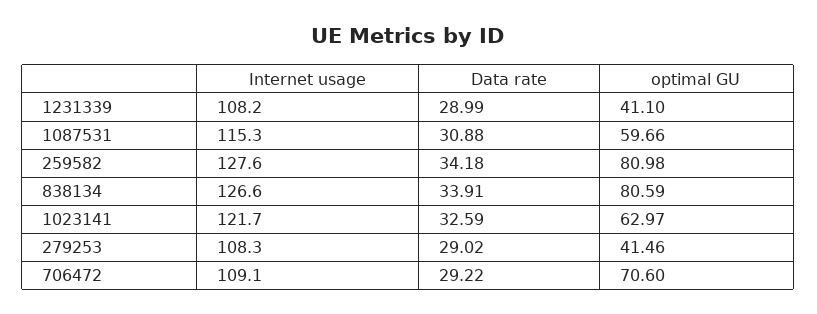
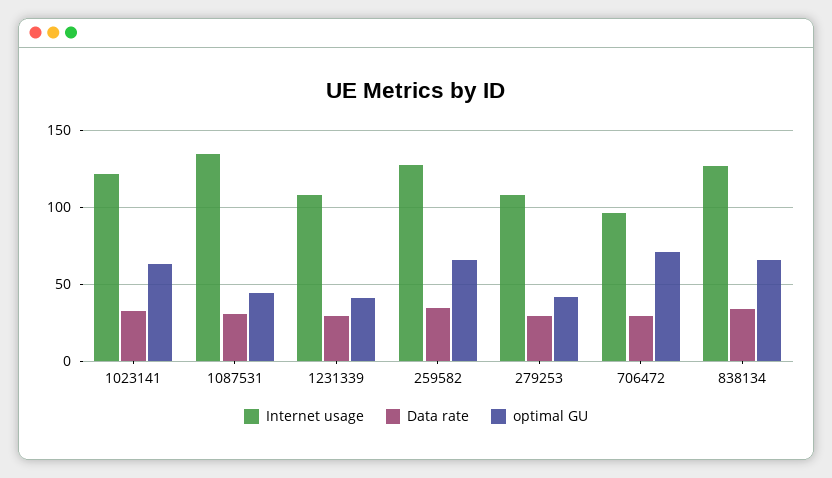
Internet usage, 1087531: 115.3 -> 135
optimal GU, 1087531: 59.66 -> 45
optimal GU, 259582: 80.98 -> 65
optimal GU, 838134: 80.59 -> 65
Internet usage, 706472: 109.1 -> 95

